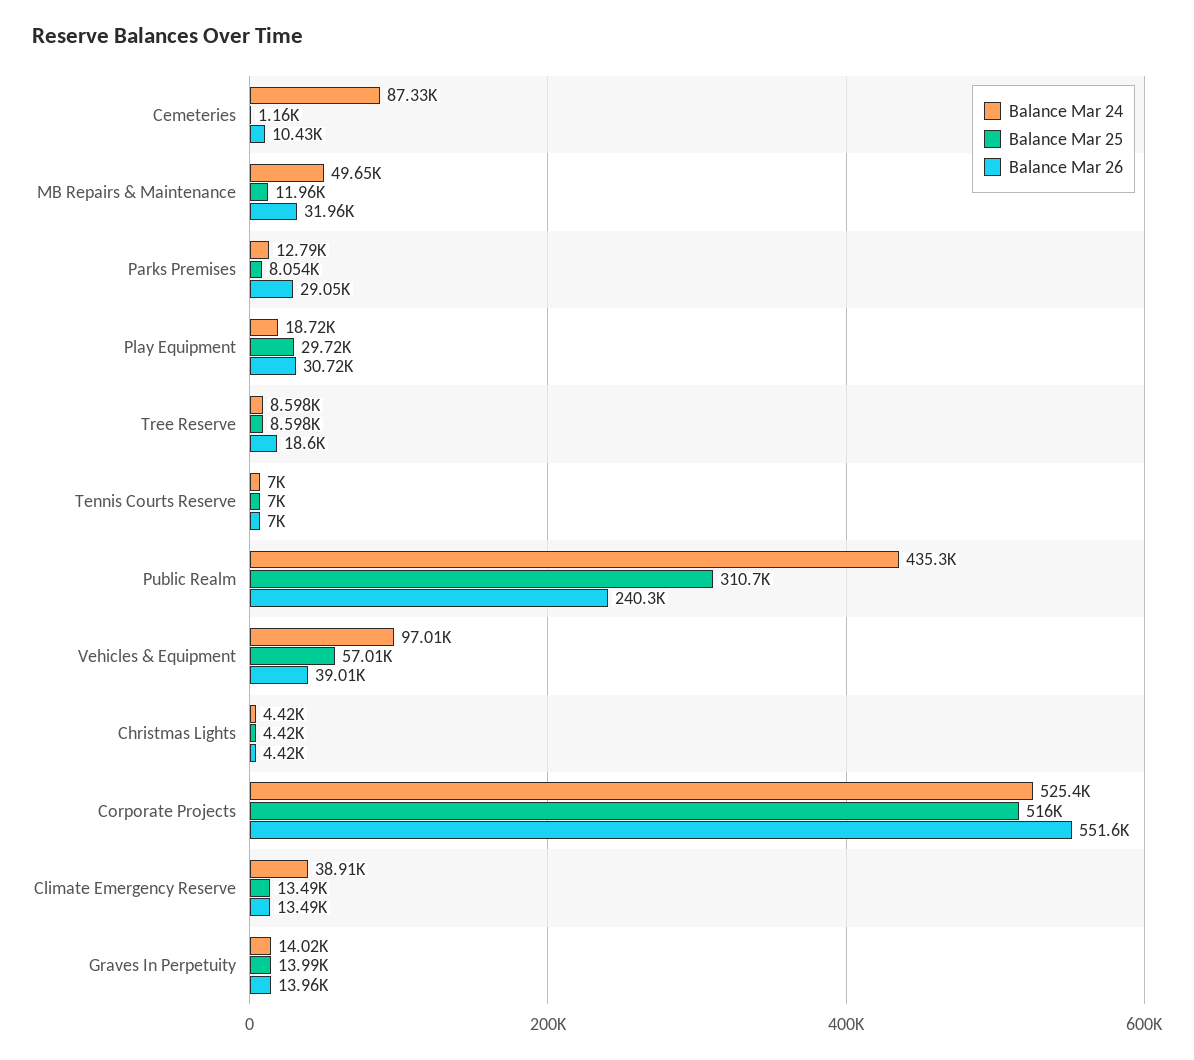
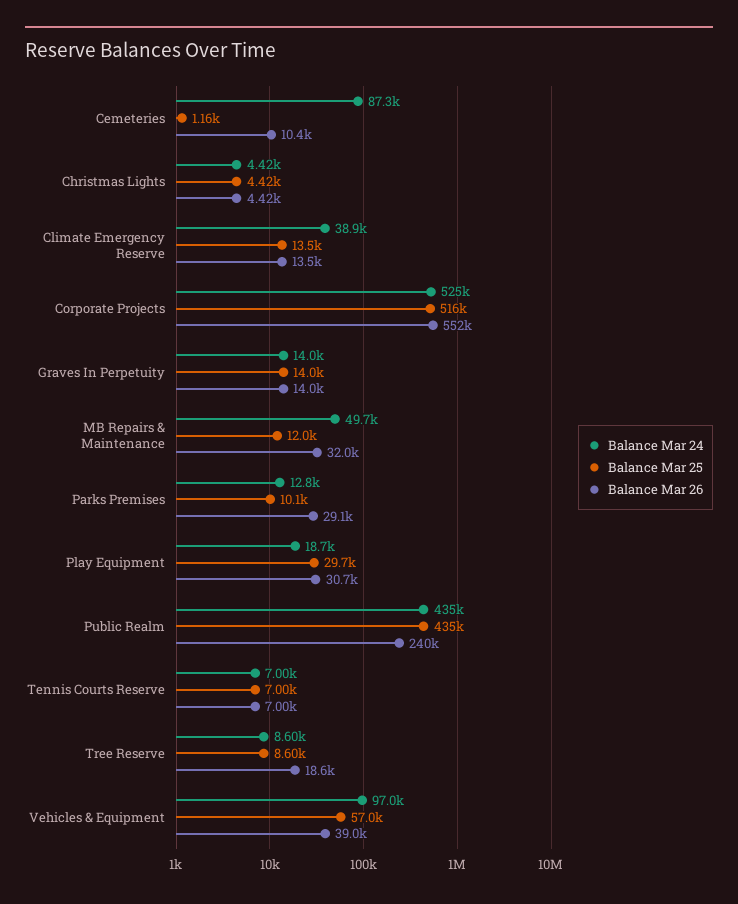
Balance Mar 25, Parks Premises: 8054 -> 10100
Balance Mar 25, Public Realm: 310700 -> 435000

